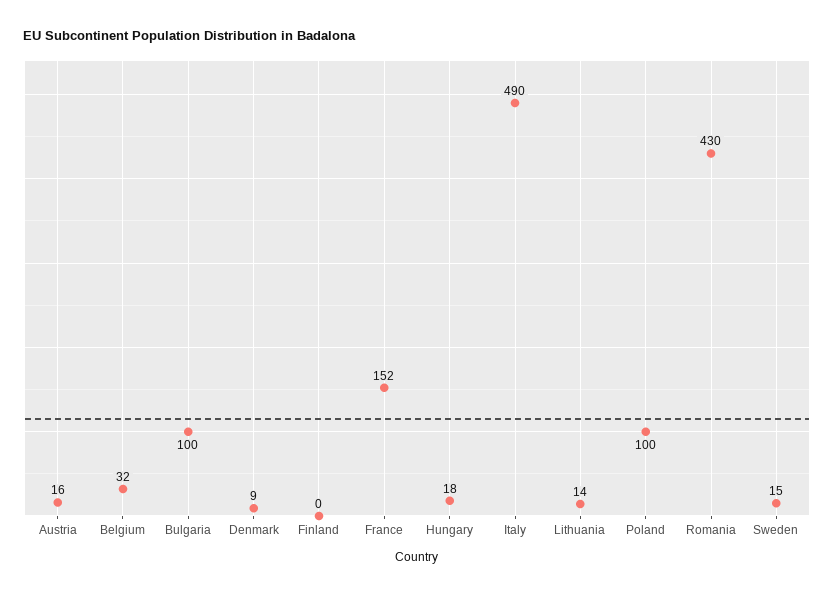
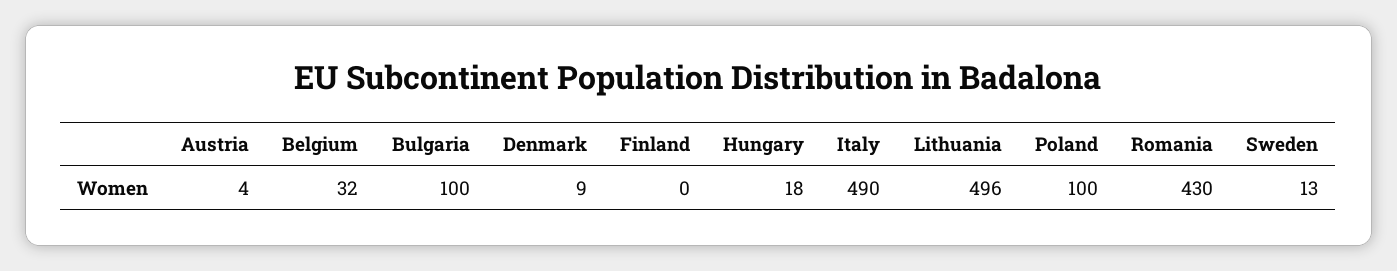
Austria: 16 -> 4
France: 152 -> none
Lithuania: 14 -> 496
Sweden: 15 -> 13

